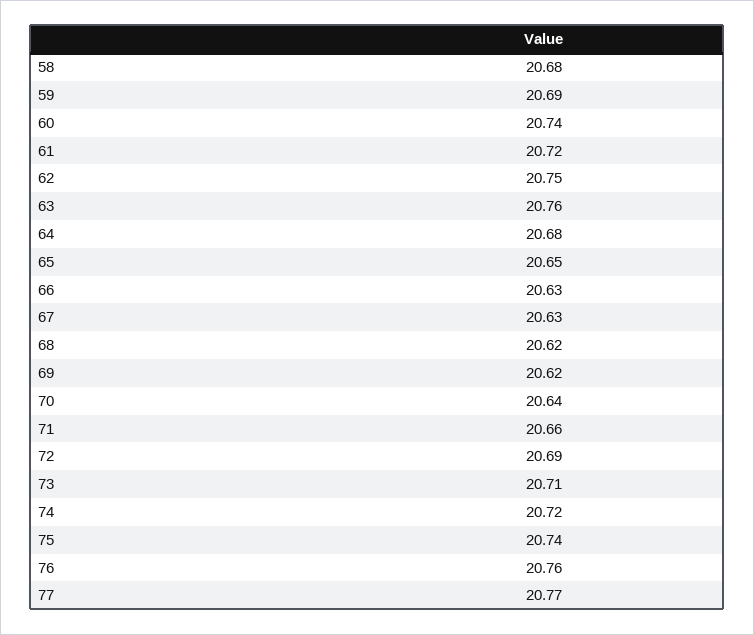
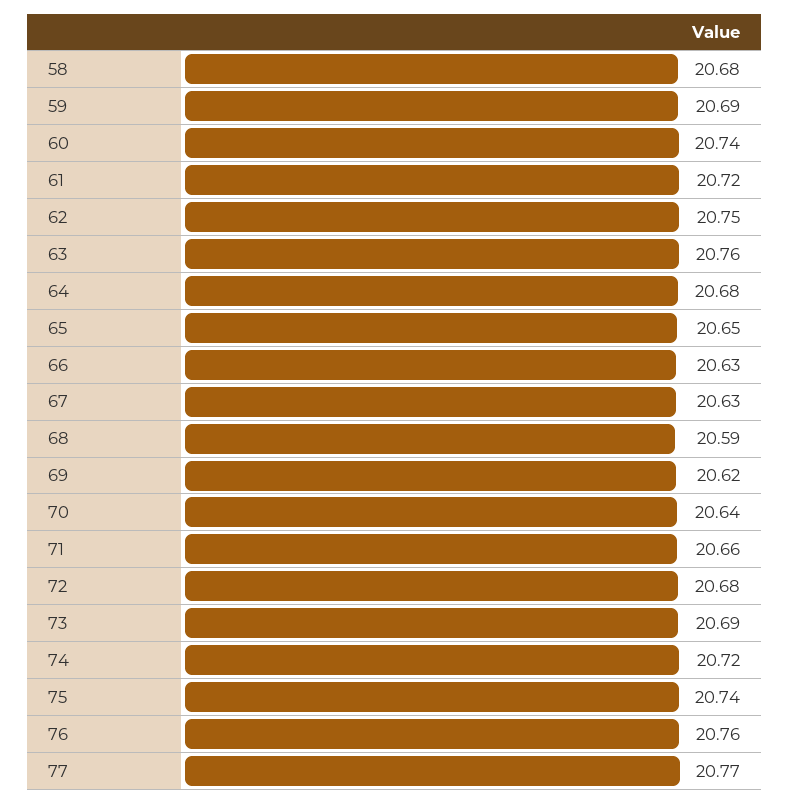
68: 20.62 -> 20.59
72: 20.69 -> 20.68
73: 20.71 -> 20.69

